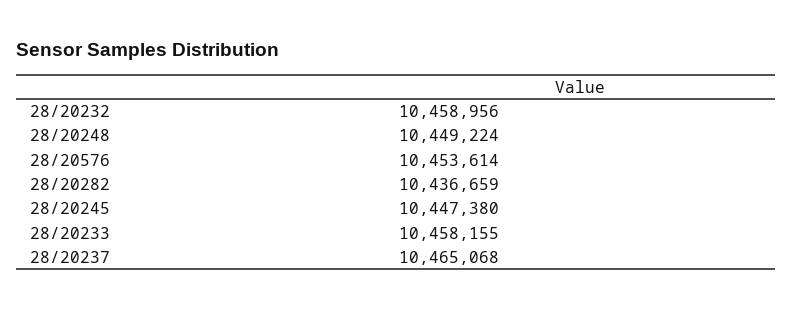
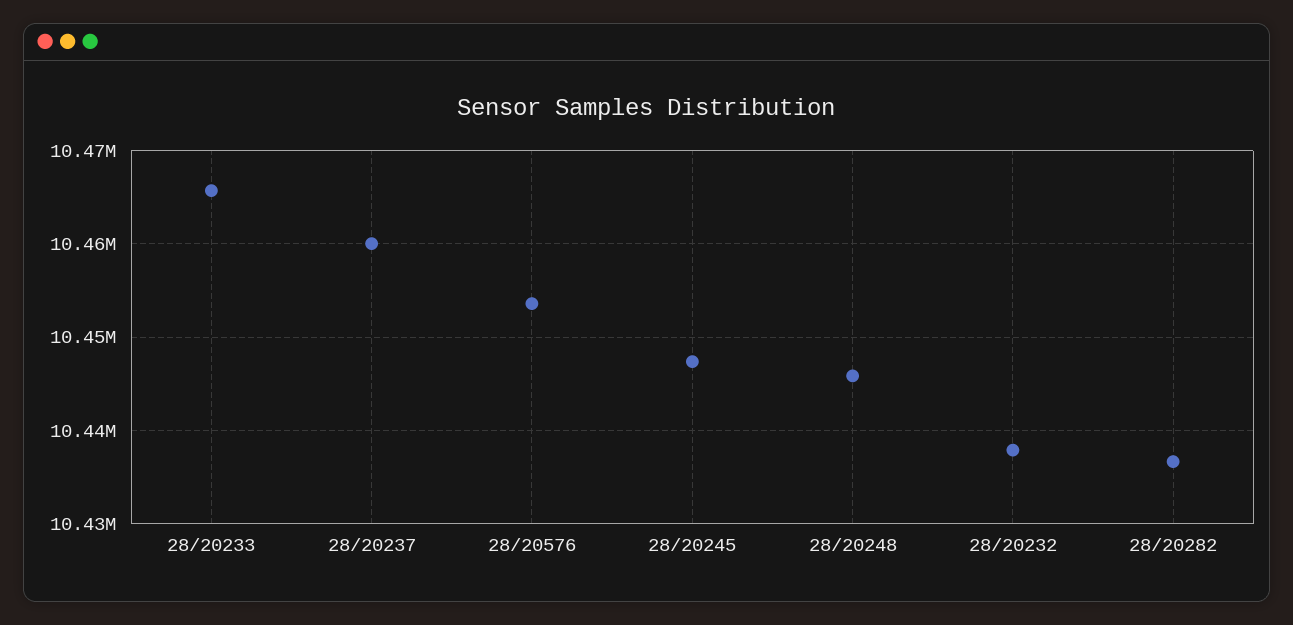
28/20232: 10458956 -> 10438000
28/20248: 10449224 -> 10446000
28/20233: 10458155 -> 10466000
28/20237: 10465068 -> 10460000

